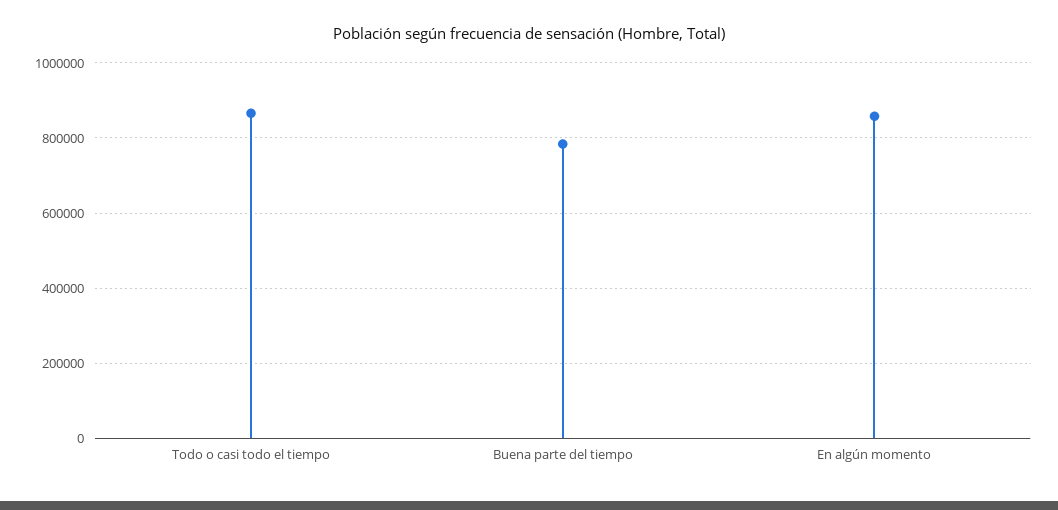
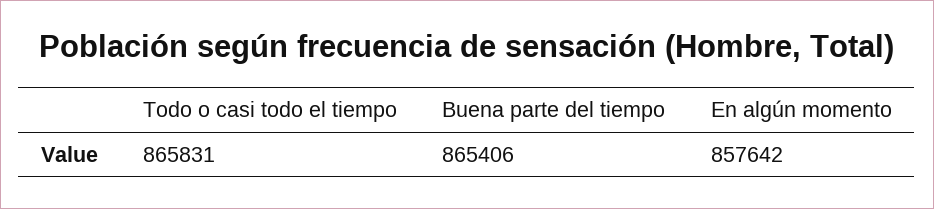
Buena parte del tiempo: 780000 -> 865406

